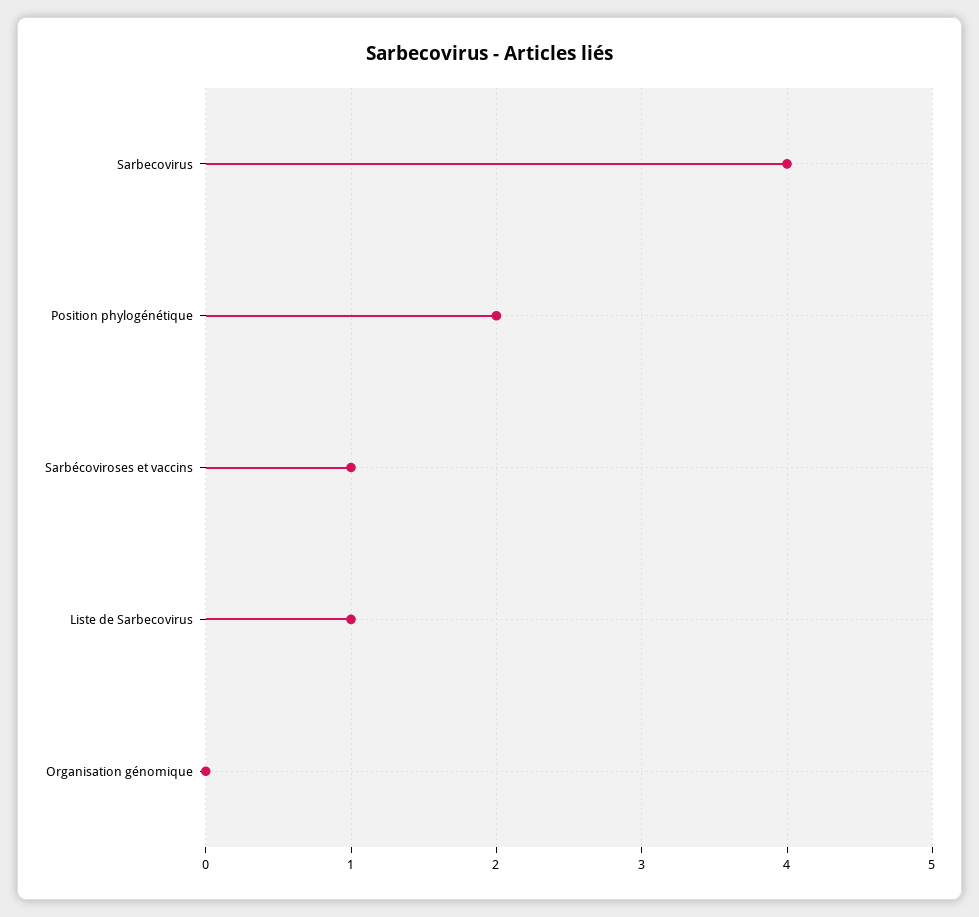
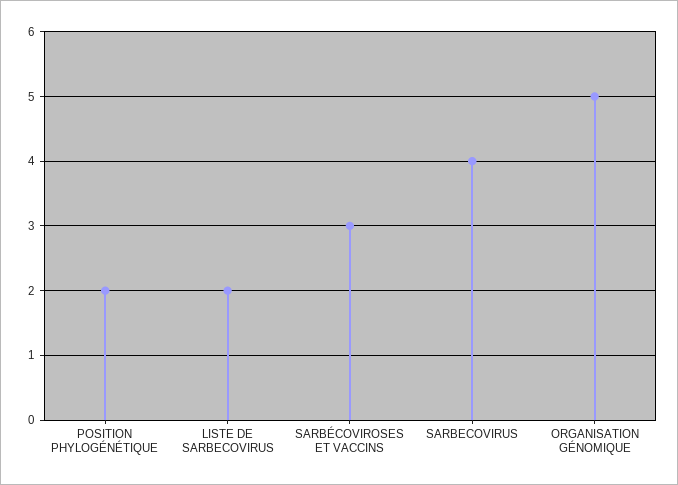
Sarbécoviroses et vaccins: 1 -> 3
Liste de Sarbecovirus: 1 -> 2
Organisation génomique: 0 -> 5

